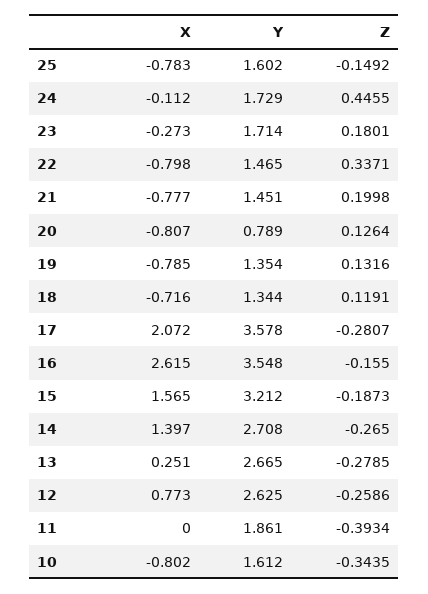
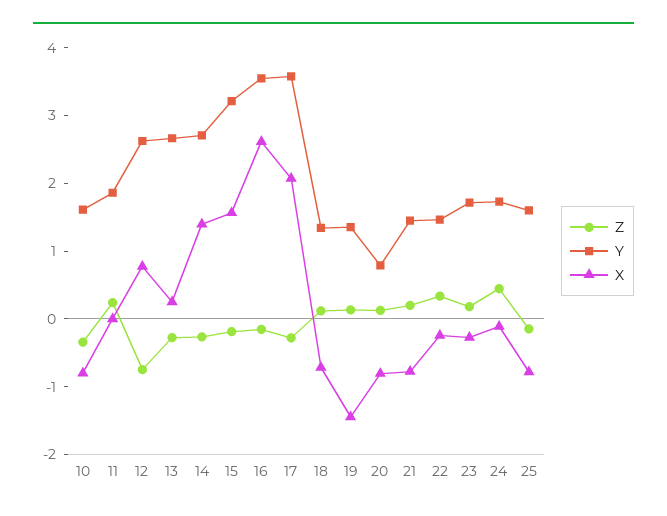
X, 22: -0.798 -> -0.2
X, 19: -0.785 -> -1.4
Z, 12: -0.2586 -> -0.8
Z, 11: -0.3934 -> 0.2

